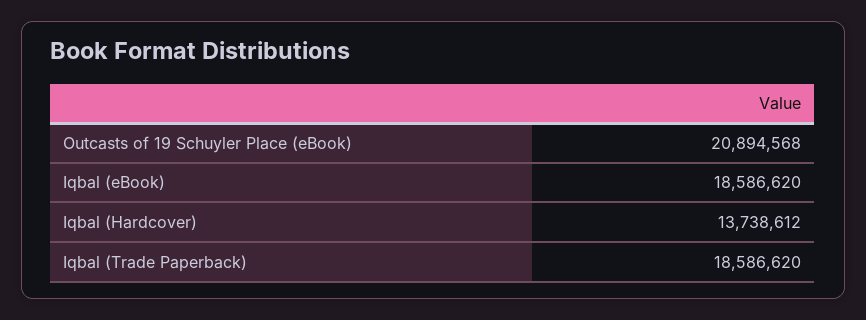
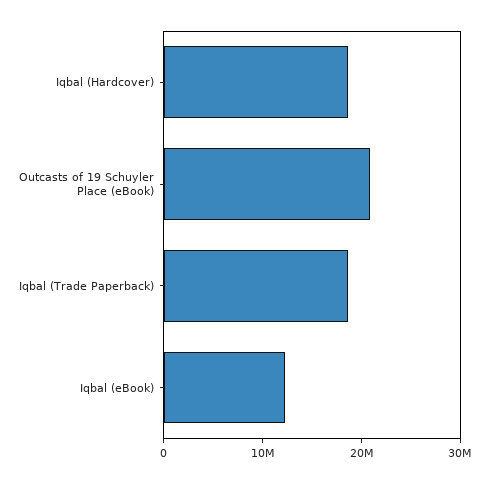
Iqbal (eBook): 18586620 -> 12000000
Iqbal (Hardcover): 13738612 -> 18000000

